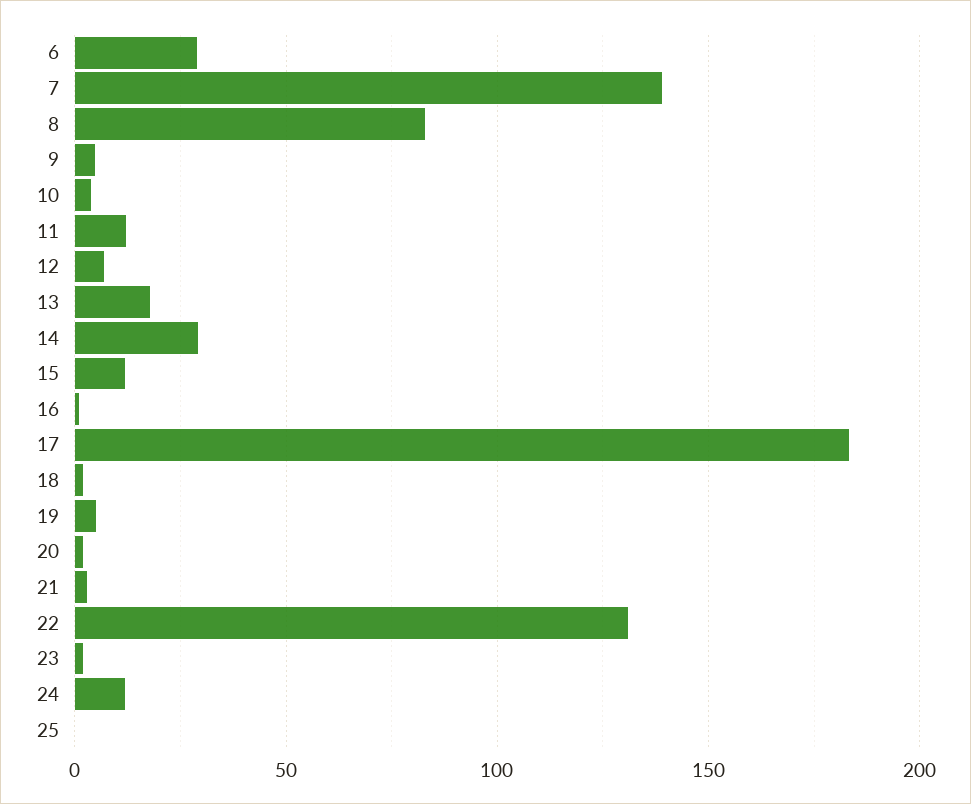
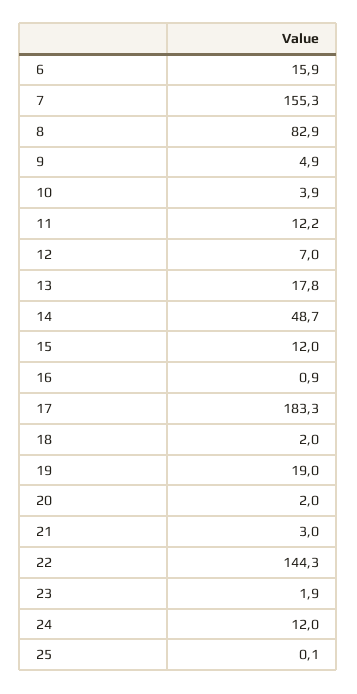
6: 30 -> 15.9
7: 140 -> 155.3
14: 30 -> 48.7
19: 5 -> 19
22: 130 -> 144.3

